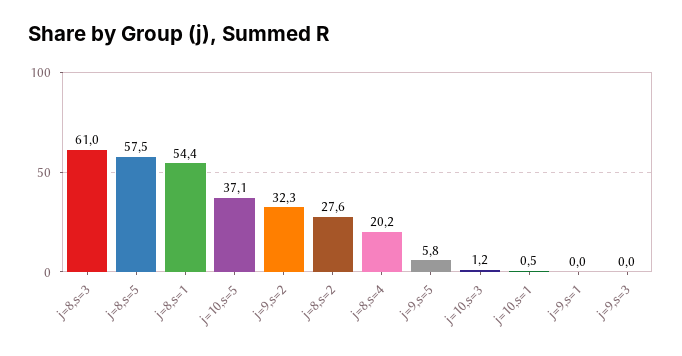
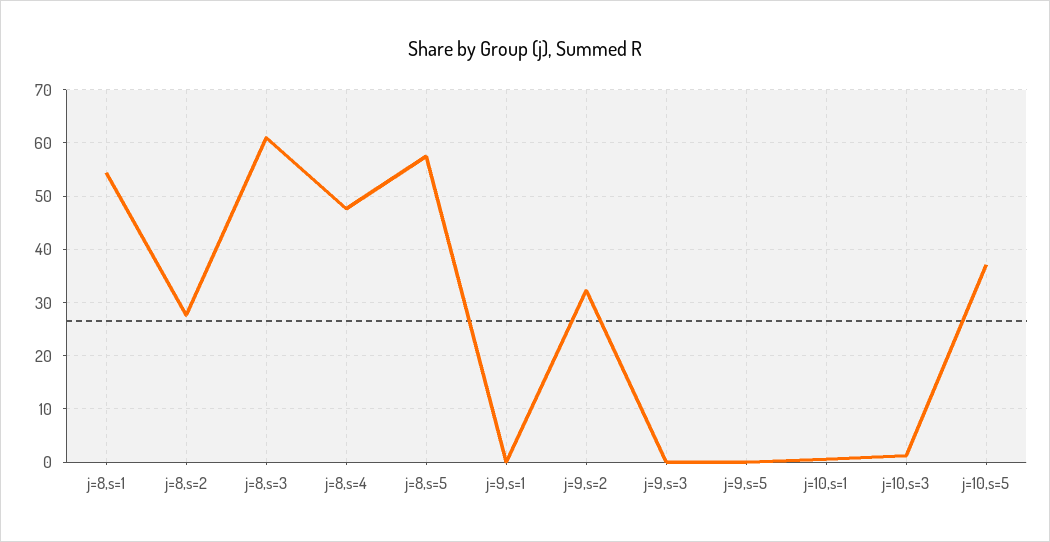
j=8,s=4: 20.2 -> 48
j=9,s=5: 5.8 -> 0

